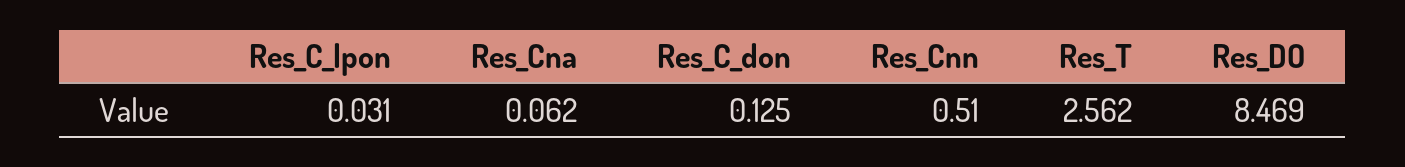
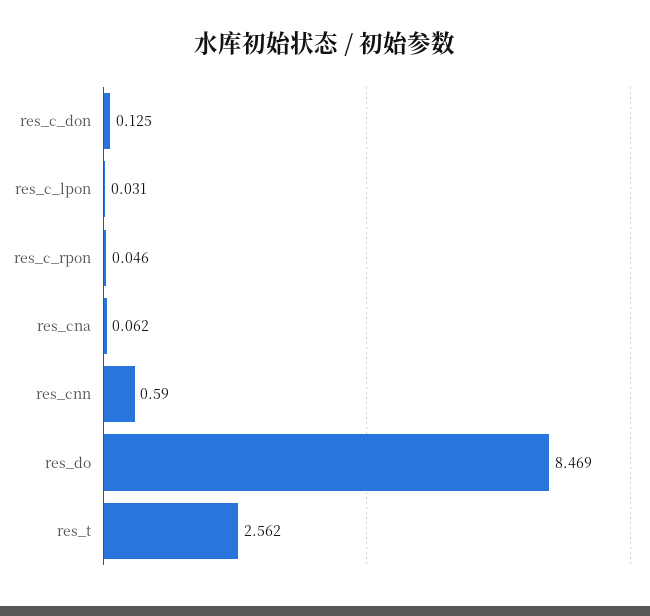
Res_Cnn: 0.51 -> 0.59
res_c_rpon: none -> 0.046

